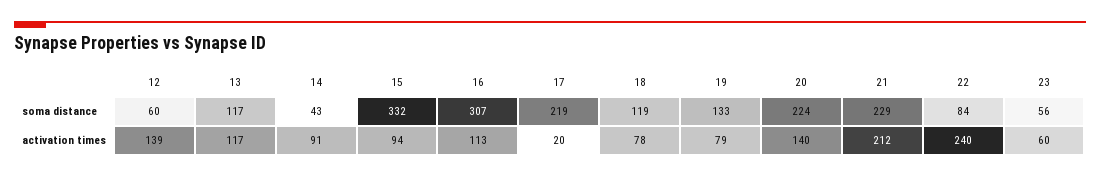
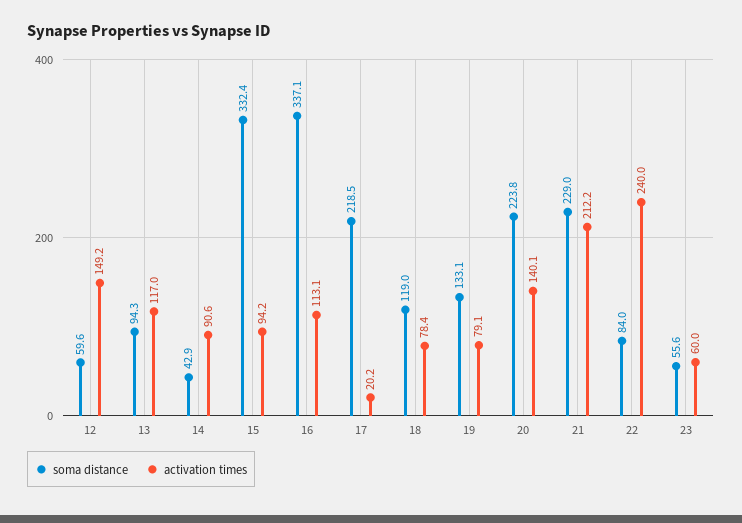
soma distance, 13: 117 -> 94.3
soma distance, 16: 307 -> 337.1
activation times, 12: 139 -> 149.2

